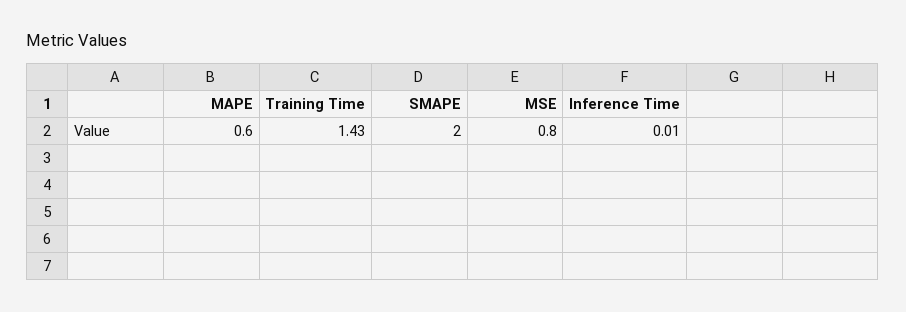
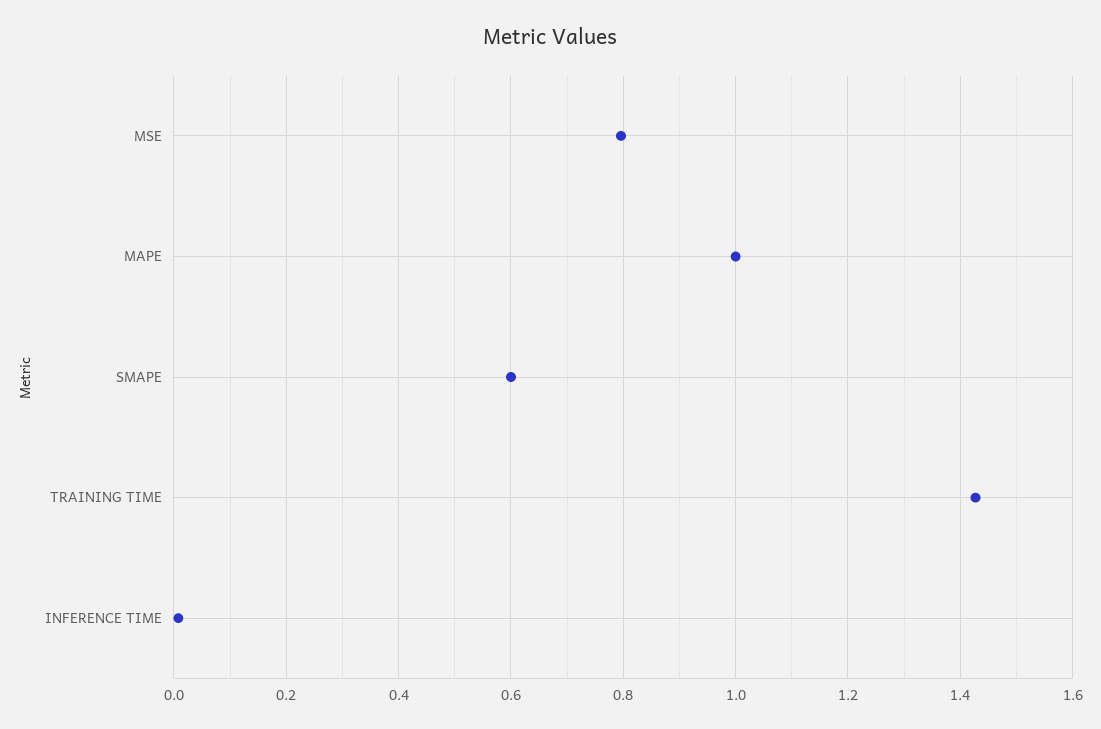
MAPE: 0.6 -> 1
SMAPE: 2 -> 0.6

